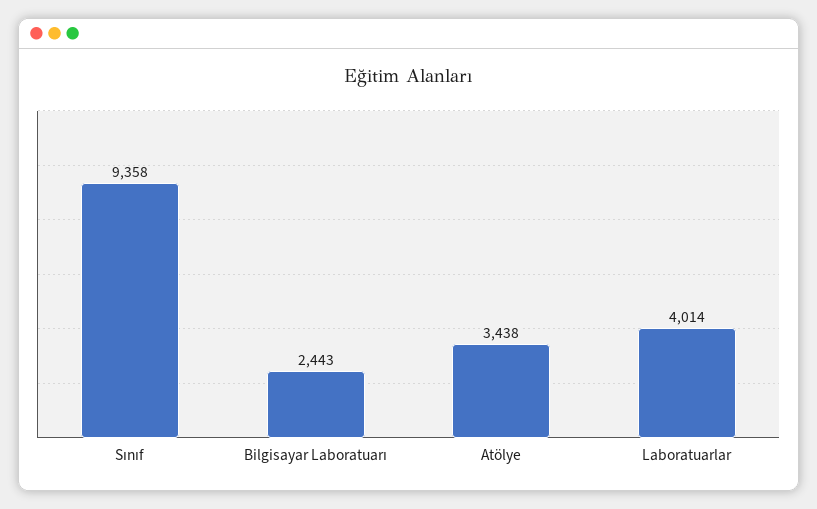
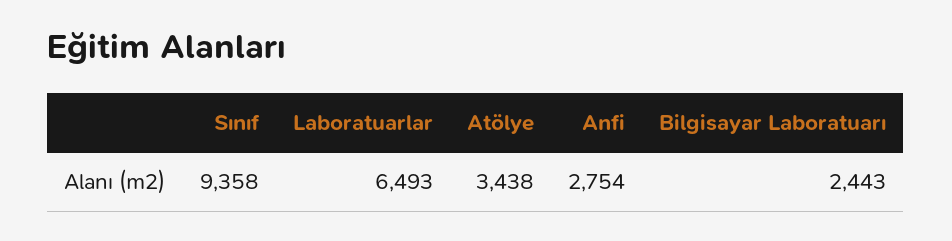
Laboratuarlar: 4014 -> 6493
Anfi: none -> 2754

